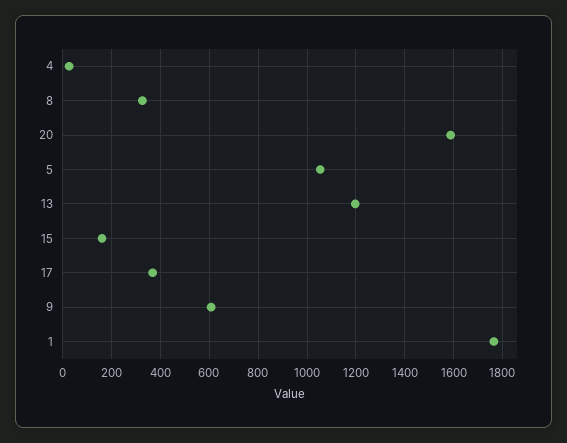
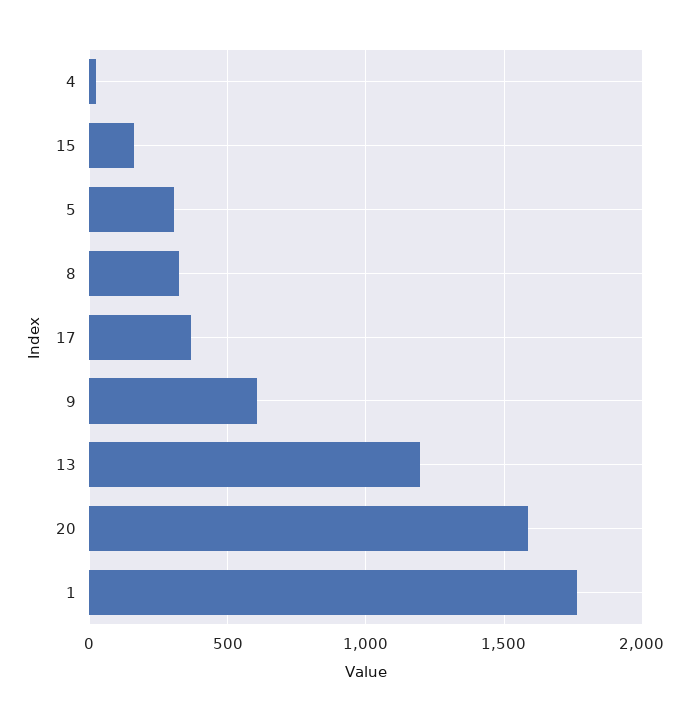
5: 1050 -> 300

